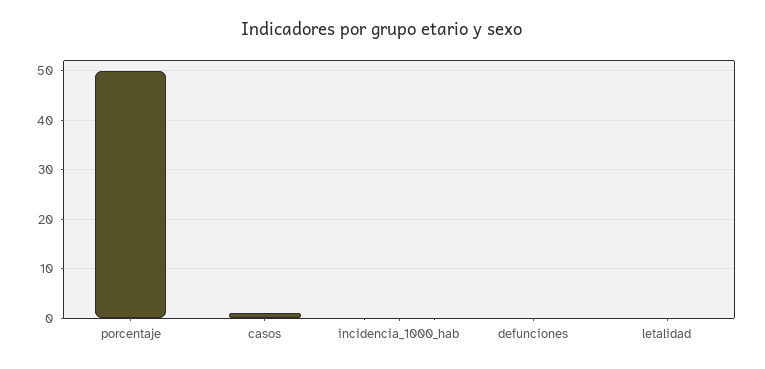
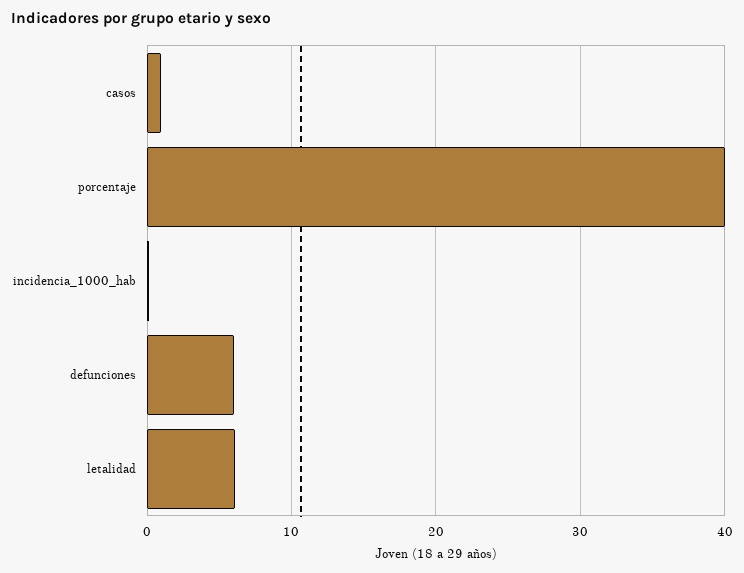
porcentaje: 50 -> 40
defunciones: 0 -> 6
letalidad: 0 -> 6

